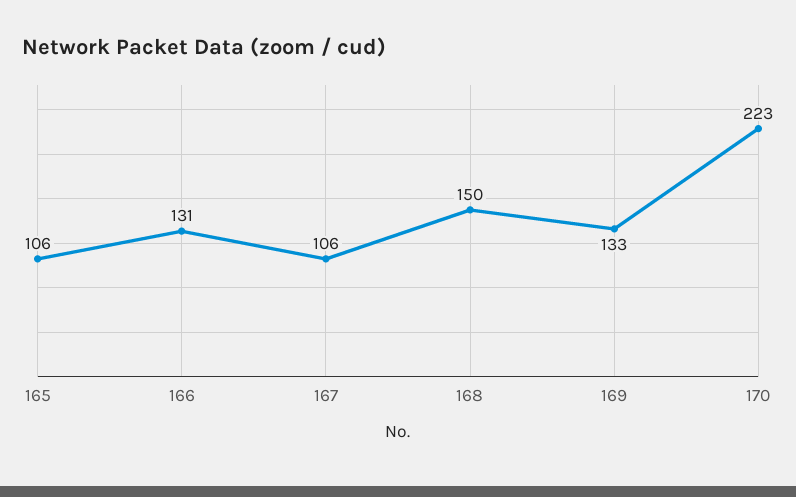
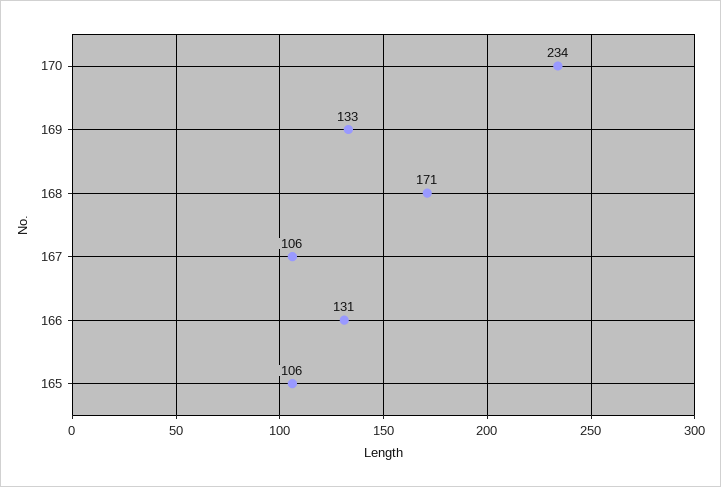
168: 150 -> 171
170: 223 -> 234

